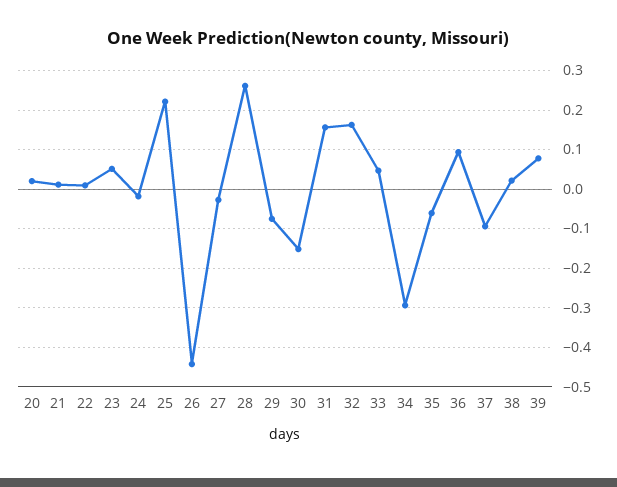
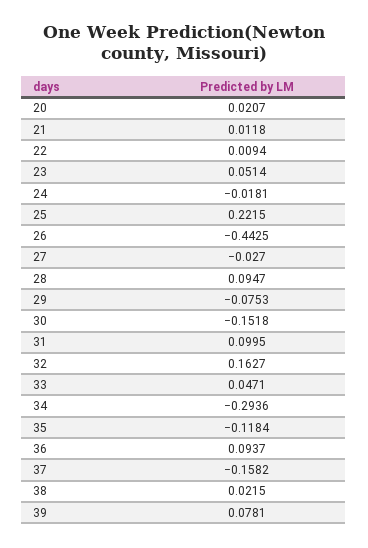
28: 0.26 -> 0.0947
31: 0.16 -> 0.0995
35: -0.06 -> -0.1184
37: -0.1 -> -0.1582

